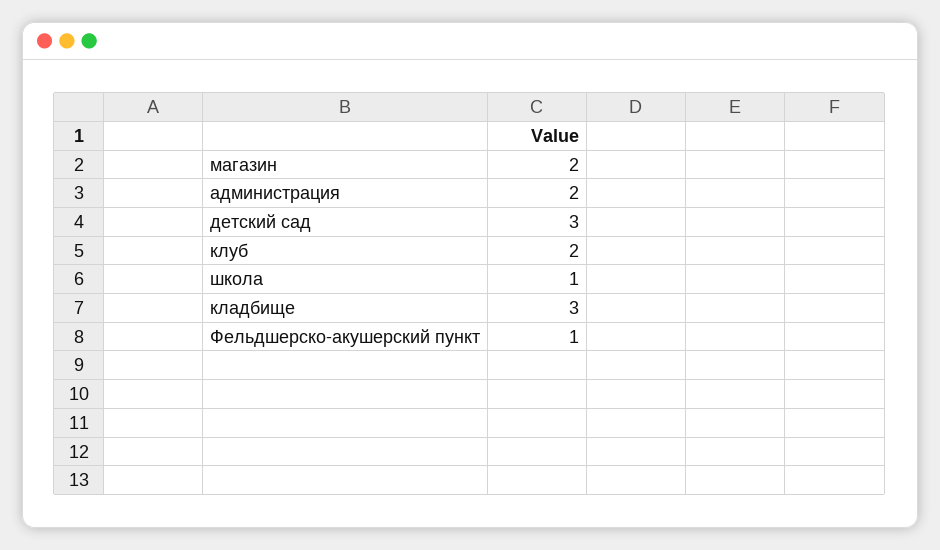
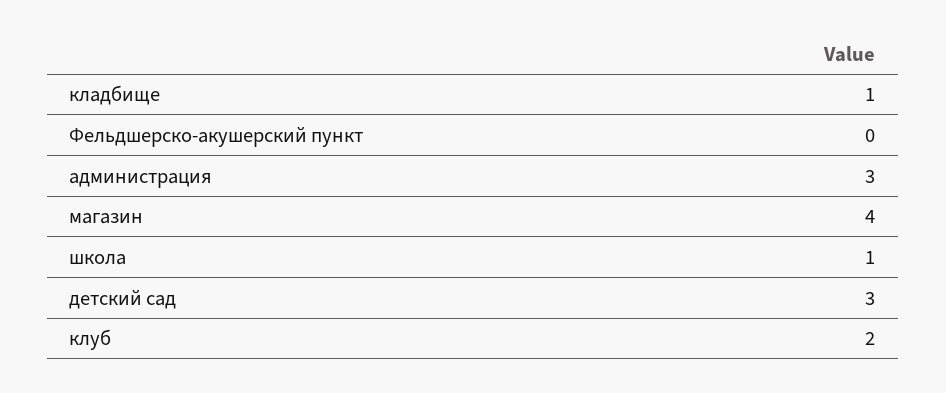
магазин: 2 -> 4
администрация: 2 -> 3
кладбище: 3 -> 1
Фельдшерско-акушерский пункт: 1 -> 0

